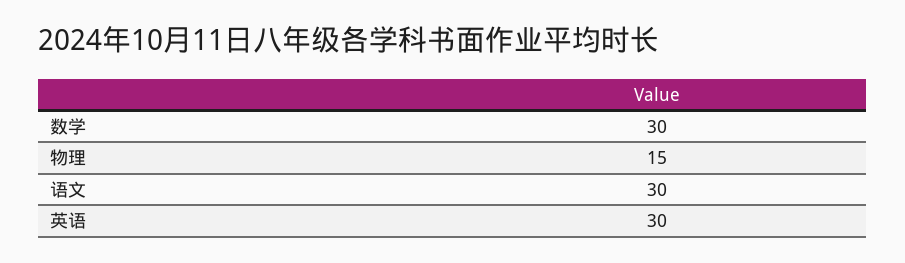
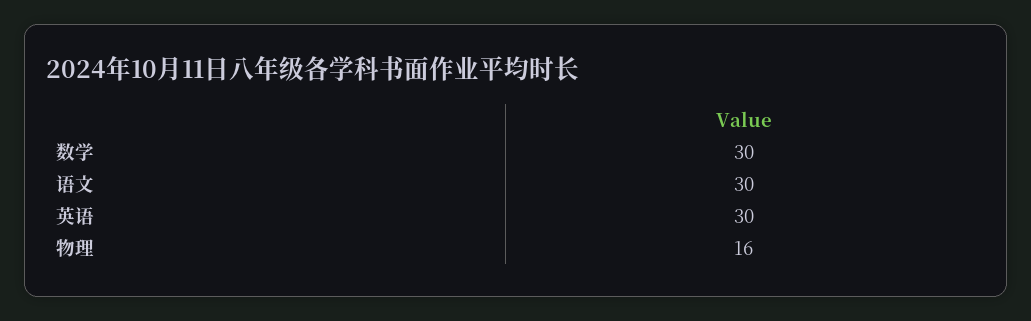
物理: 15 -> 16

